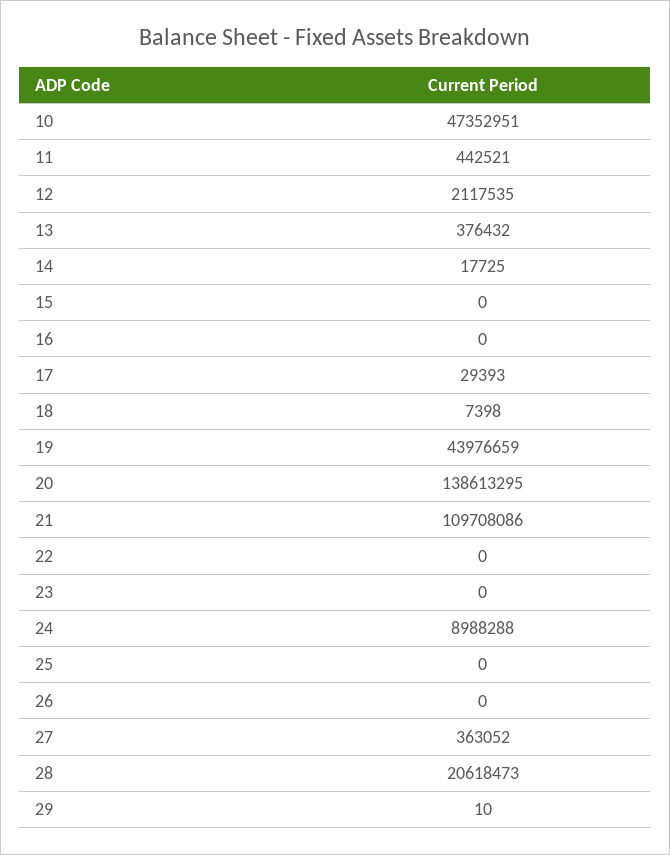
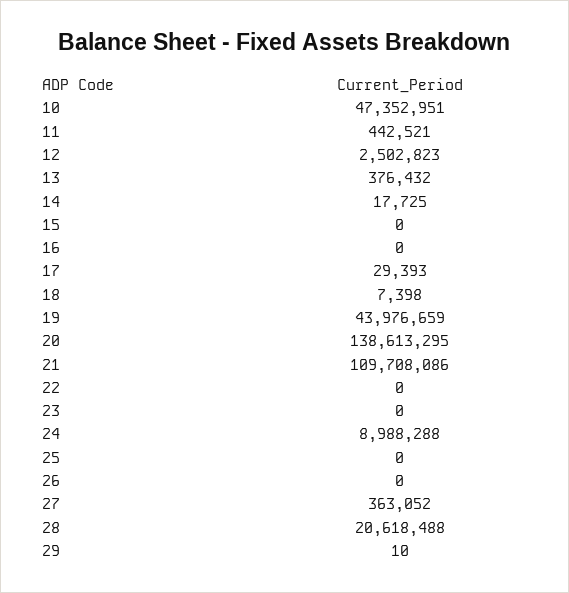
12: 2117535 -> 2502823
28: 20618473 -> 20618488

